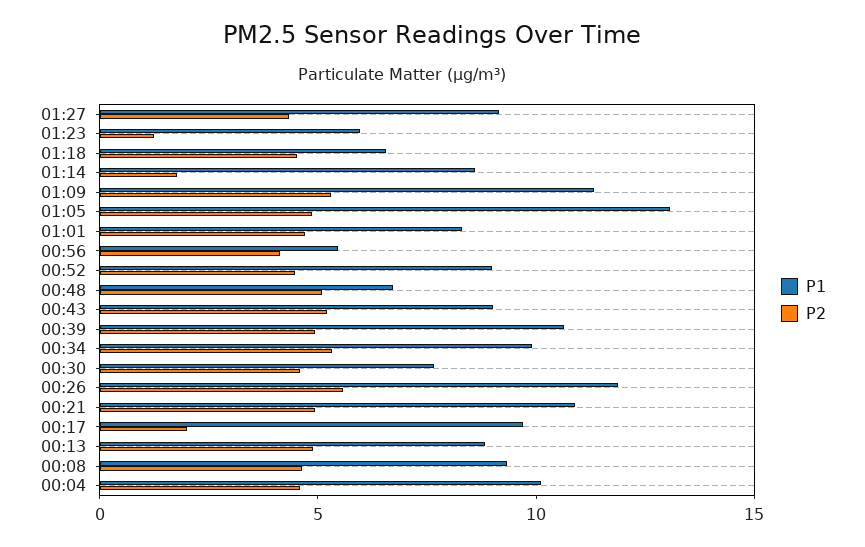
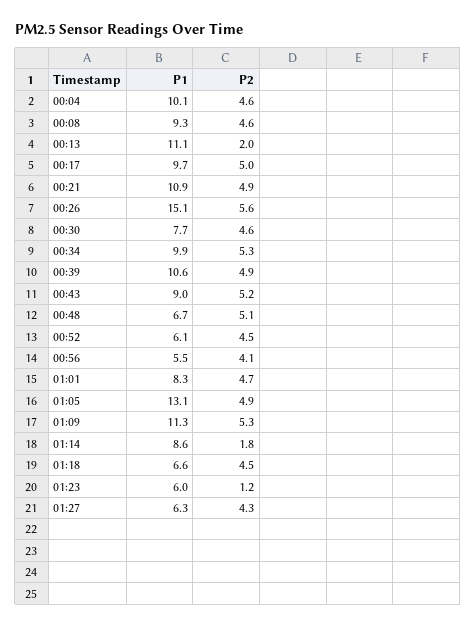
P1, 01:27: 9 -> 6.3
P1, 00:52: 9 -> 6.1
P1, 00:26: 12 -> 15.1
P2, 00:17: 2 -> 5
P1, 00:13: 9 -> 11.1
P2, 00:13: 5 -> 2

